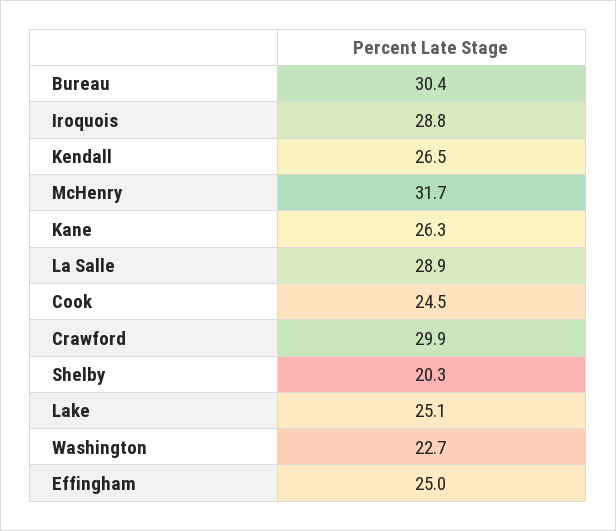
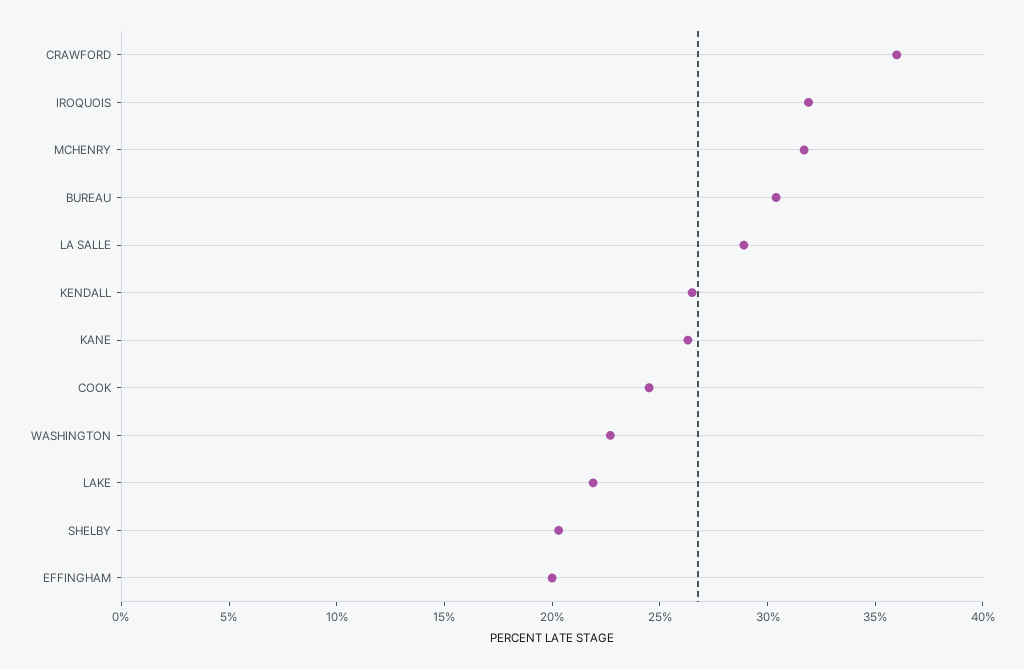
Iroquois: 28.8 -> 32
Crawford: 29.9 -> 36
Lake: 25.1 -> 22
Effingham: 25 -> 20

